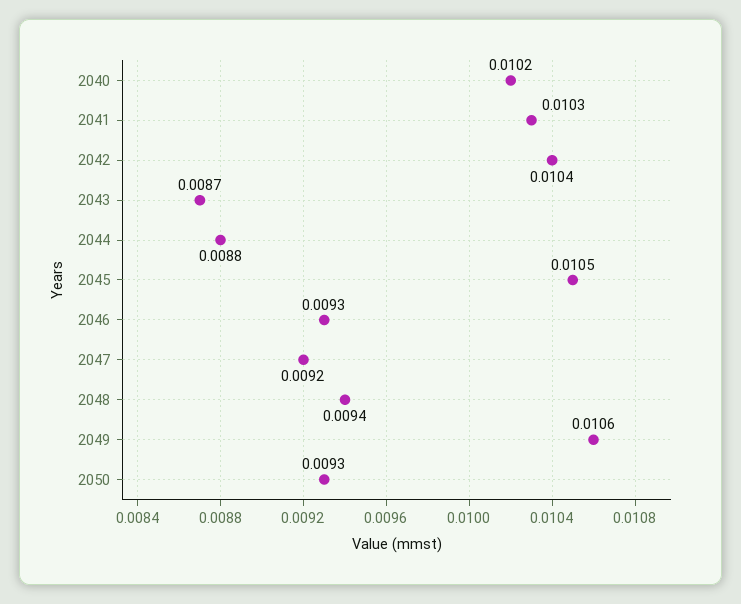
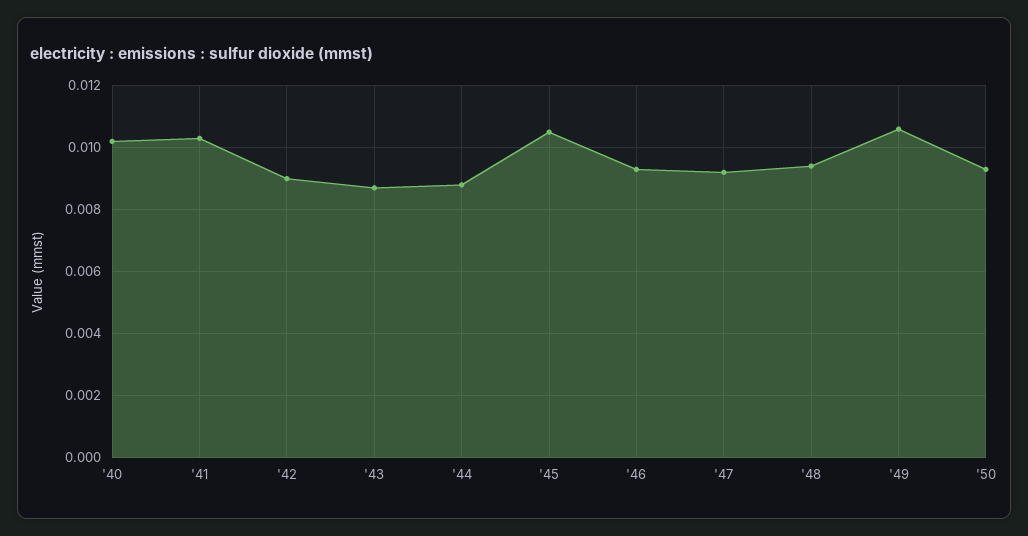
2042: 0.0104 -> 0.009

